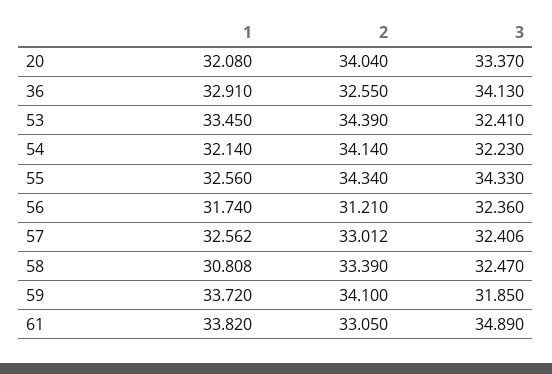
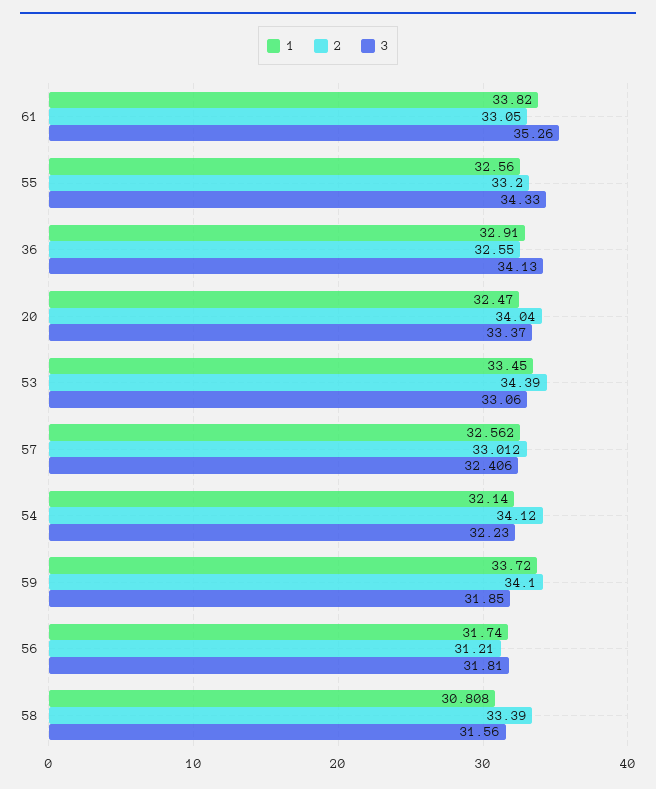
1, 20: 32.08 -> 32.47
3, 53: 32.41 -> 33.06
2, 54: 34.14 -> 34.12
2, 55: 34.34 -> 33.2
3, 56: 32.36 -> 31.81
3, 58: 32.47 -> 31.56
3, 61: 34.89 -> 35.26

